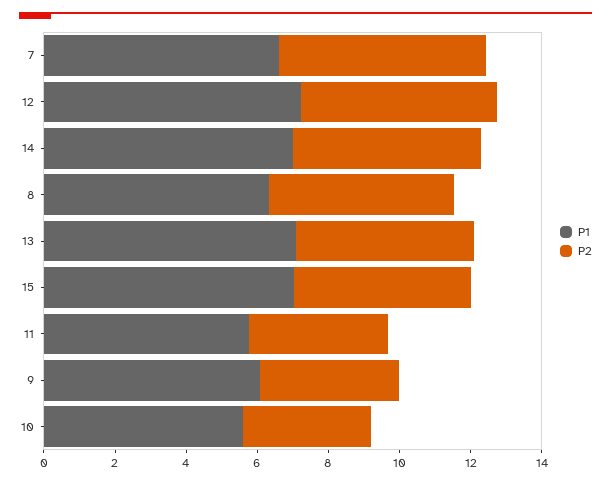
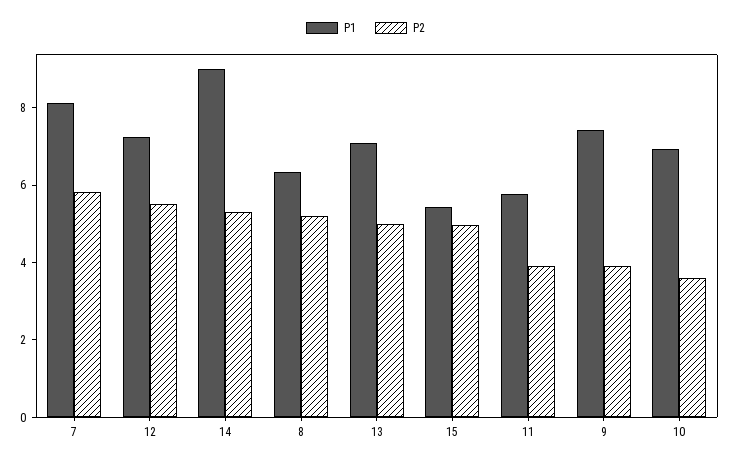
P1, 7: 6.5 -> 8
P1, 14: 7 -> 9
P1, 15: 7 -> 5.5
P1, 9: 6 -> 7.5
P1, 10: 5.5 -> 7

